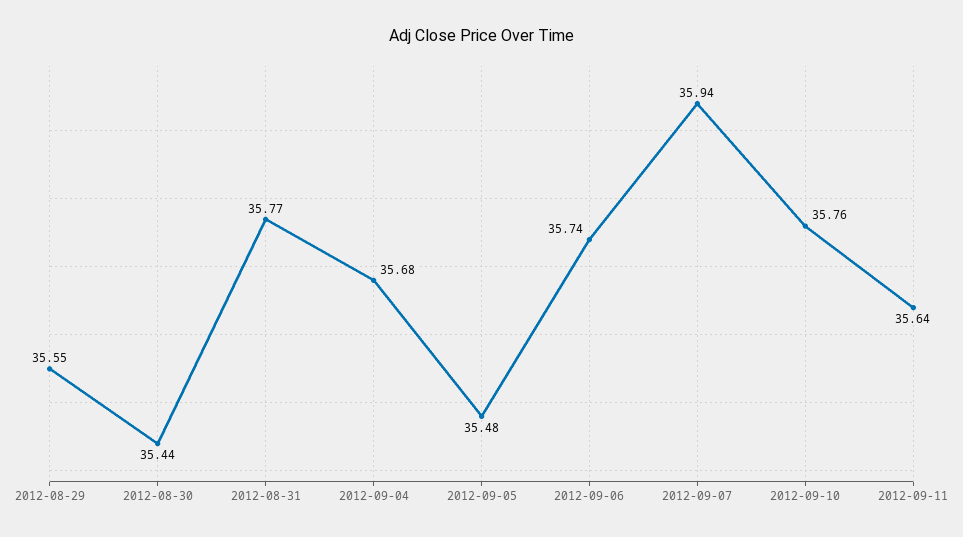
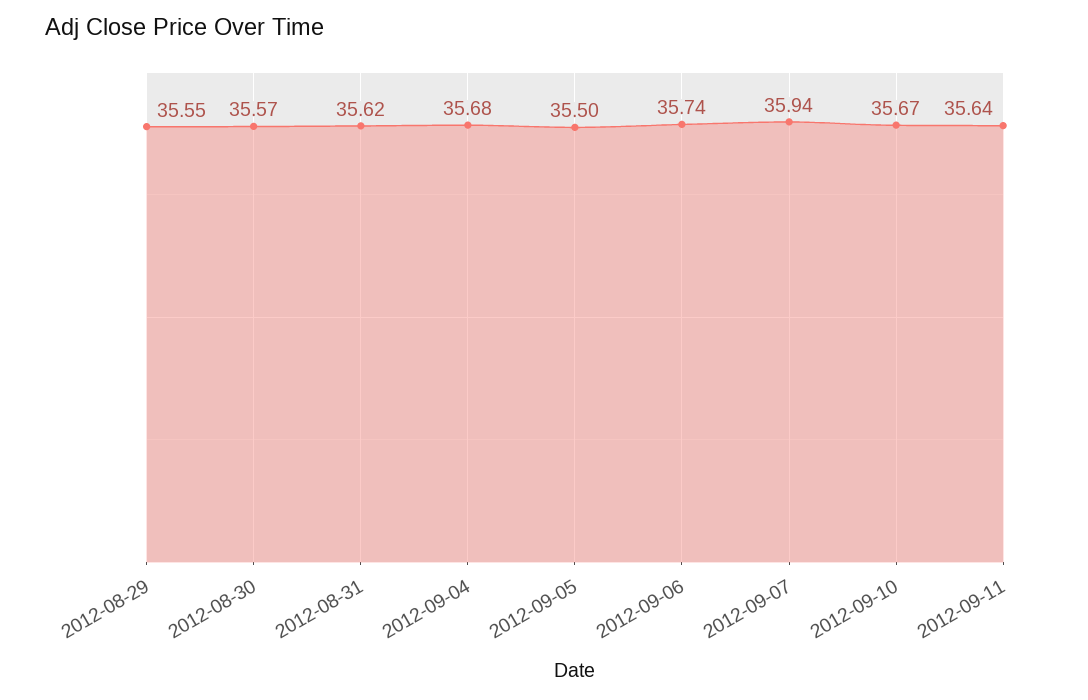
2012-08-30: 35.44 -> 35.57
2012-08-31: 35.77 -> 35.62
2012-09-05: 35.48 -> 35.5
2012-09-10: 35.76 -> 35.67

